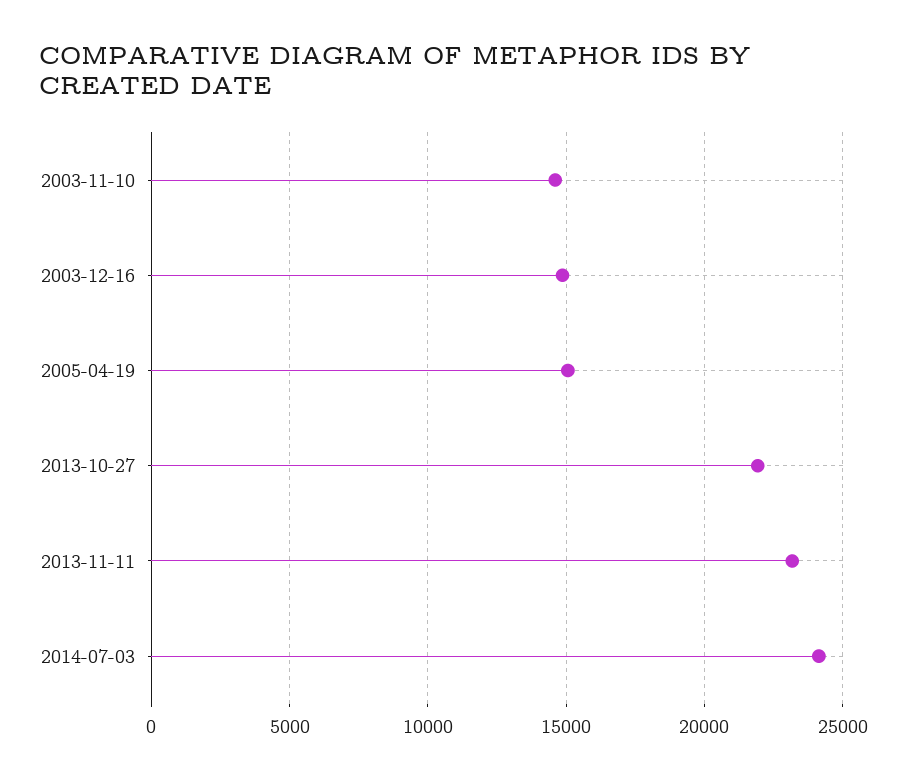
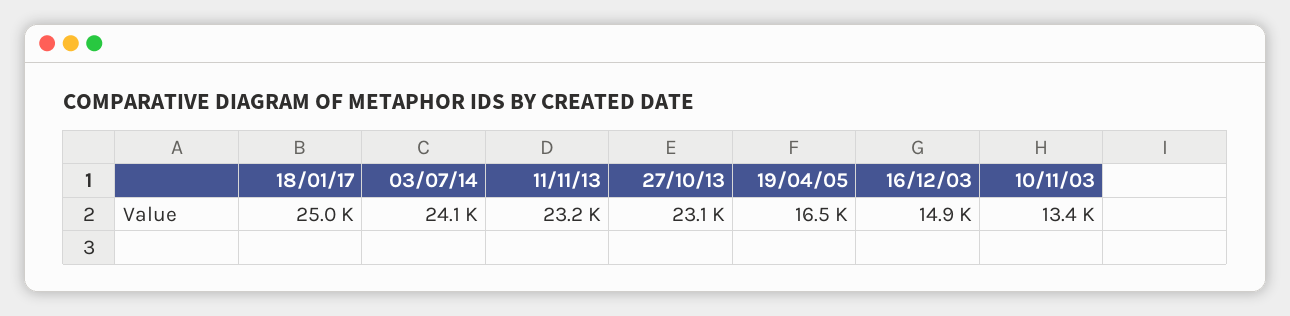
2003-11-10: 14500 -> 13400
2005-04-19: 15000 -> 16500
2013-10-27: 22000 -> 23100
18/01/17: none -> 25000

